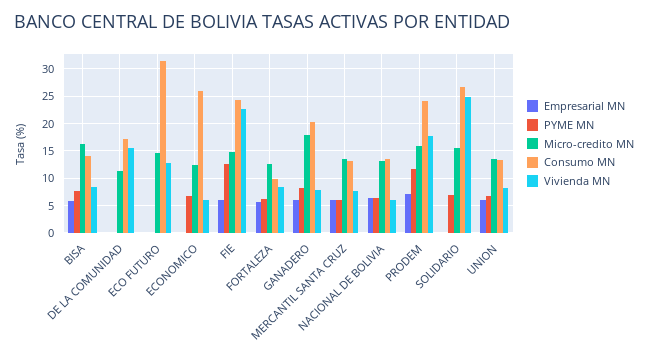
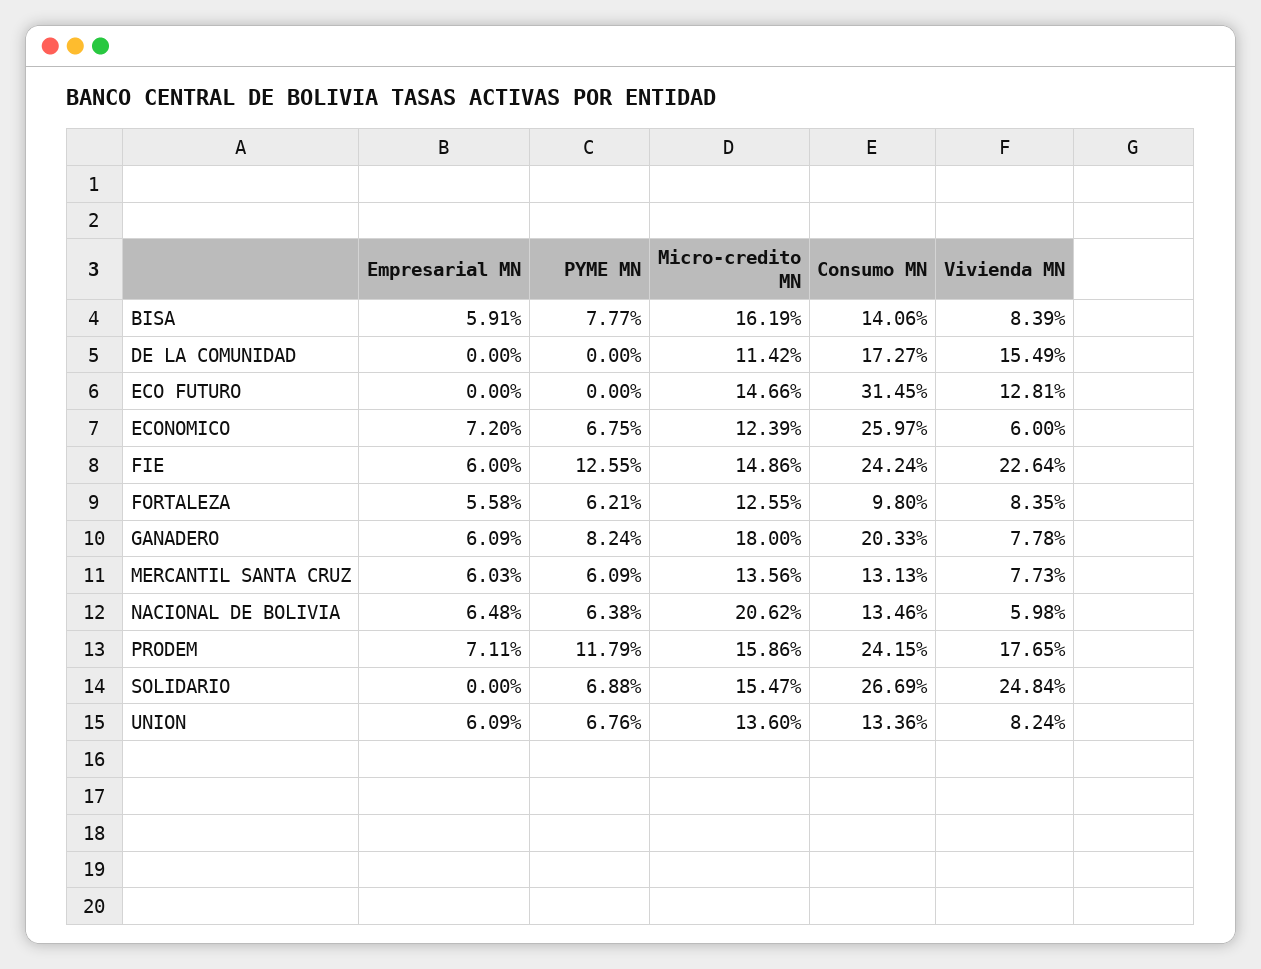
Empresarial MN, ECONOMICO: 0 -> 7.2
Micro-credito MN, NACIONAL DE BOLIVIA: 12.5 -> 20.62

